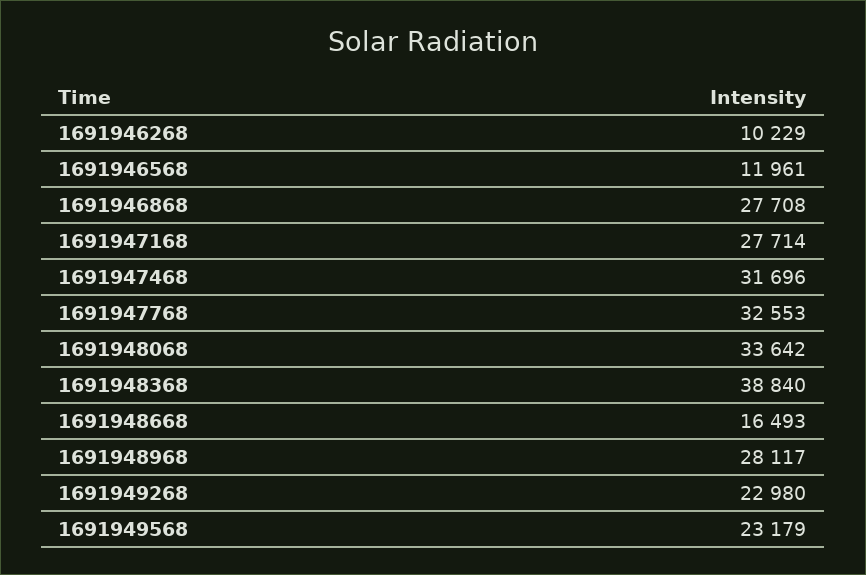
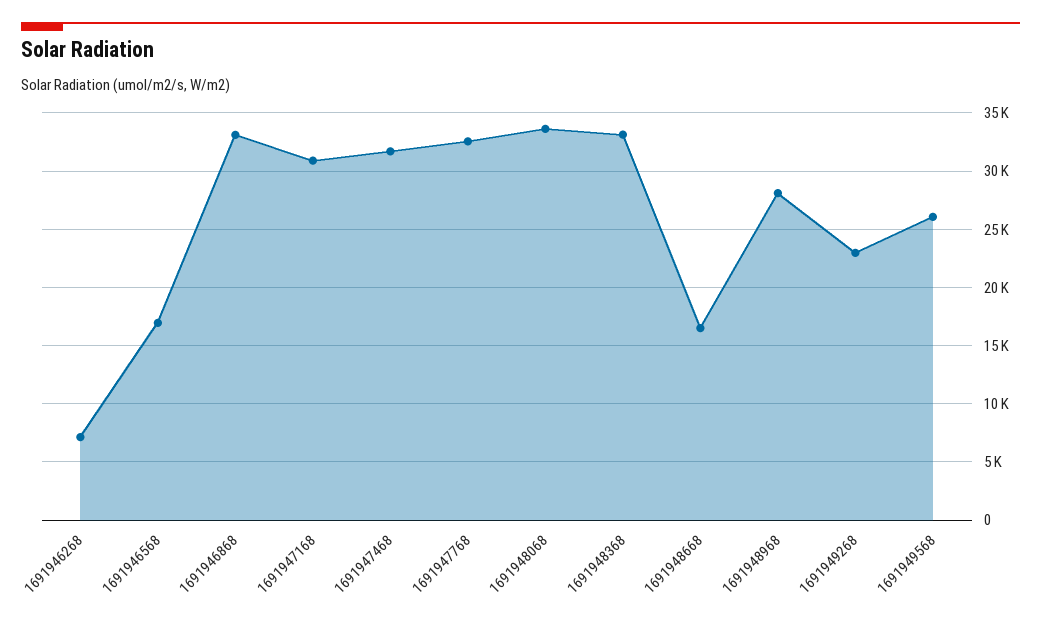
1691946268: 10229 -> 7000
1691946568: 11961 -> 17000
1691946868: 27708 -> 33000
1691947168: 27714 -> 31000
1691948368: 38840 -> 33000
1691949568: 23179 -> 26000

